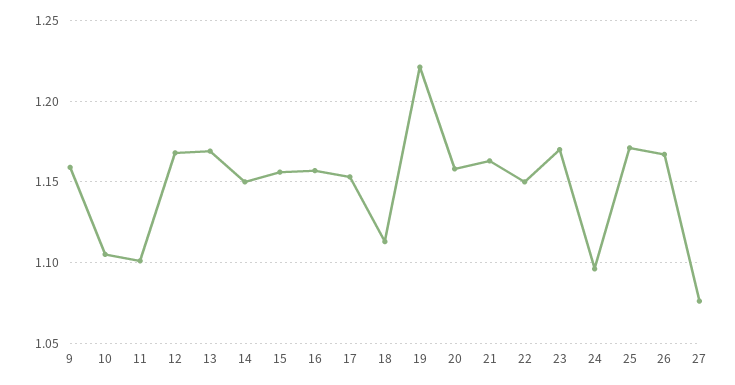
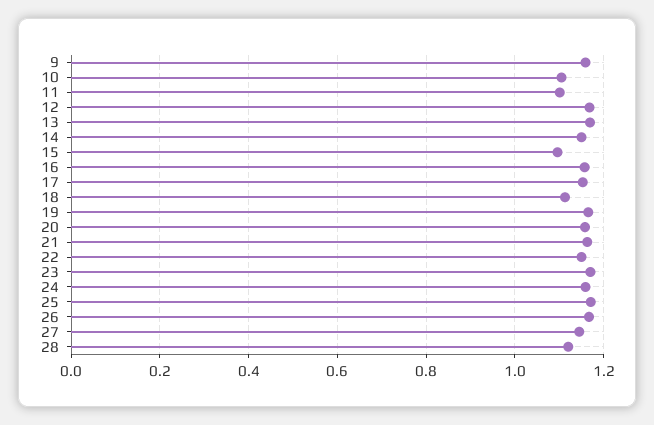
15: 1.155 -> 1.1
19: 1.22 -> 1.16
24: 1.095 -> 1.16
27: 1.075 -> 1.14
28: none -> 1.12

